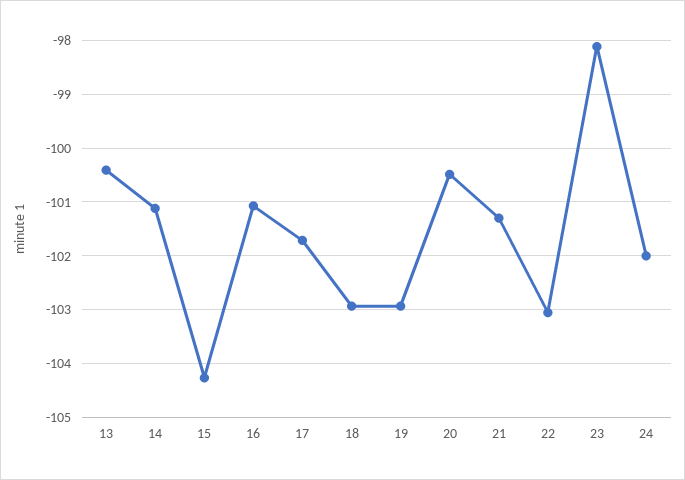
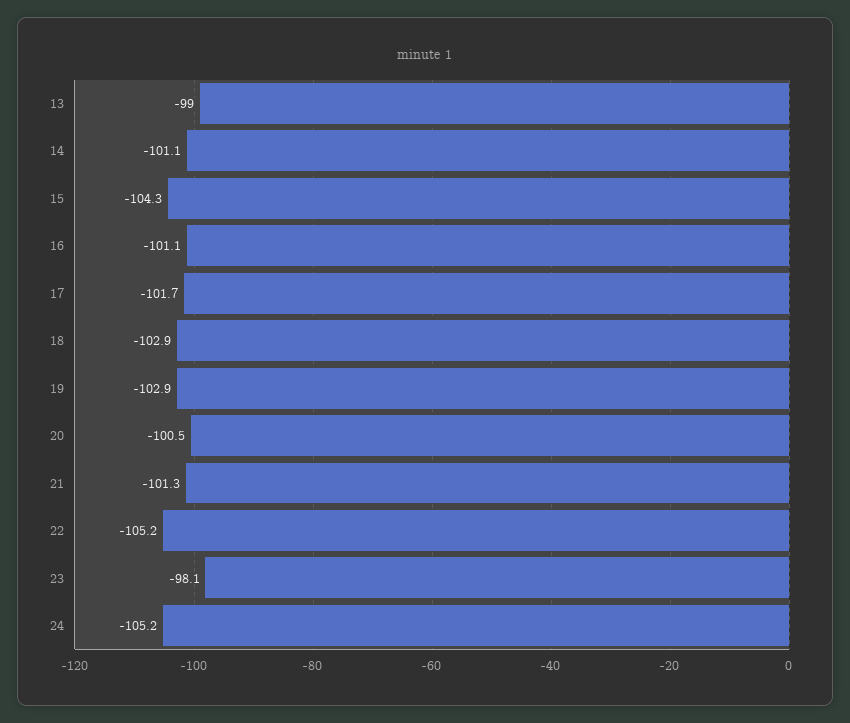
13: -100.4 -> -99
22: -103 -> -105.2
24: -102 -> -105.2

